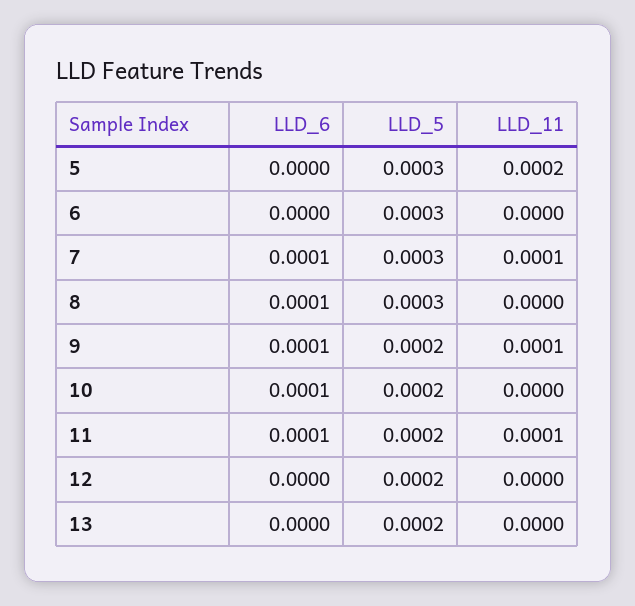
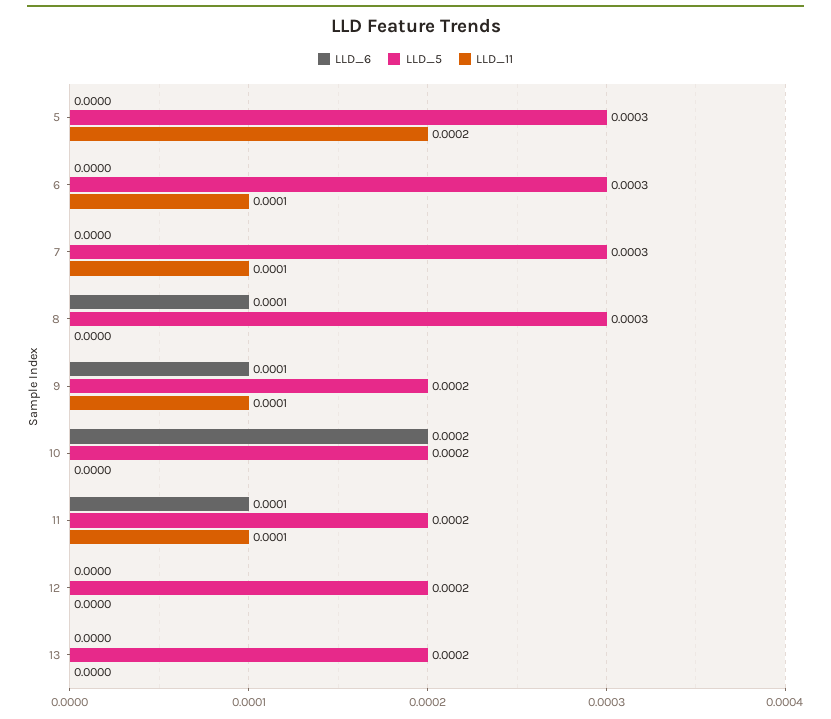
LLD_11, 6: 0 -> 0.0001
LLD_6, 7: 0.0001 -> 0
LLD_6, 10: 0.0001 -> 0.0002

